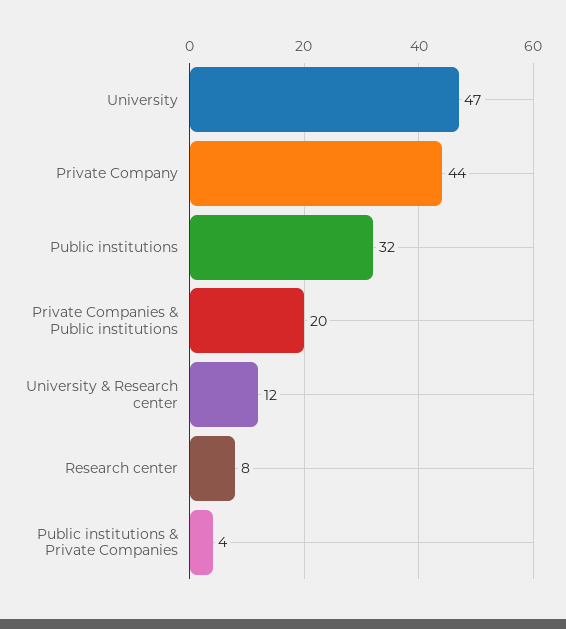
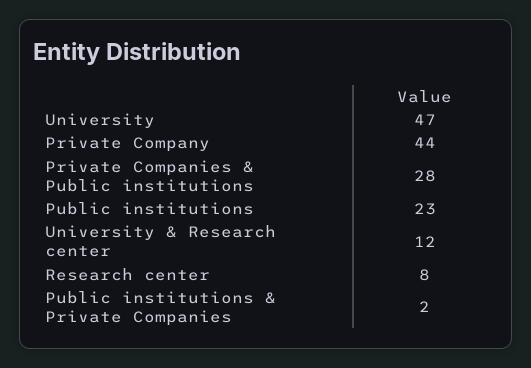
Public institutions: 32 -> 23
Private Companies & Public institutions: 20 -> 28
Public institutions & Private Companies: 4 -> 2

